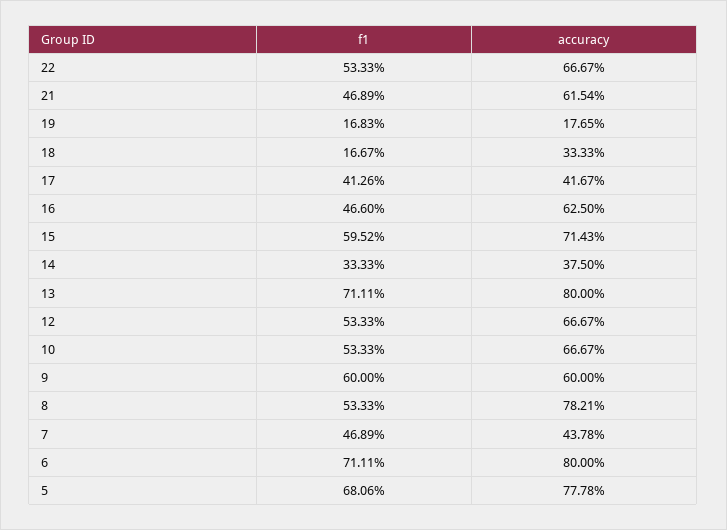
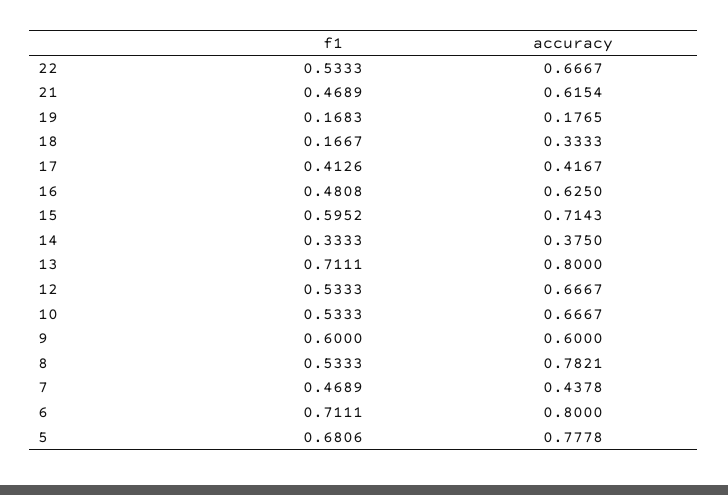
f1, 16: 0.466 -> 0.4808

